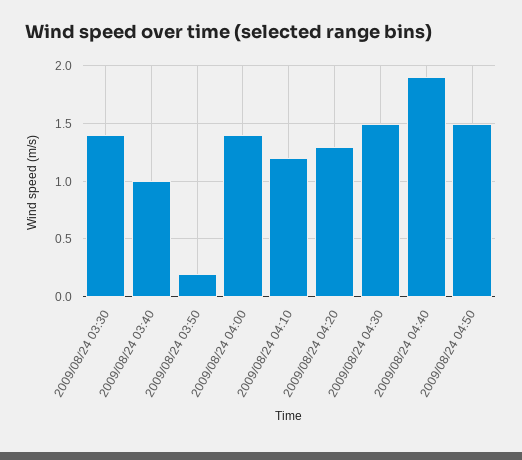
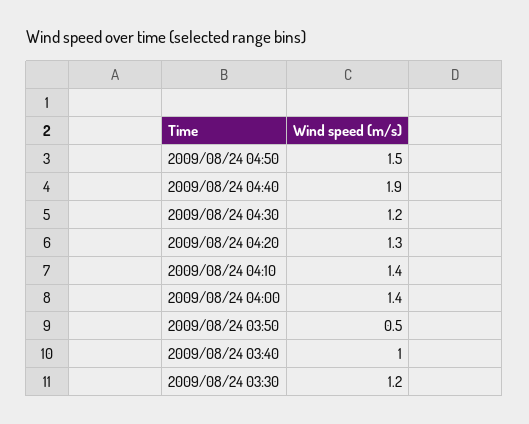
2009/08/24 03:30: 1.4 -> 1.2
2009/08/24 03:50: 0.2 -> 0.5
2009/08/24 04:10: 1.2 -> 1.4
2009/08/24 04:30: 1.5 -> 1.2

